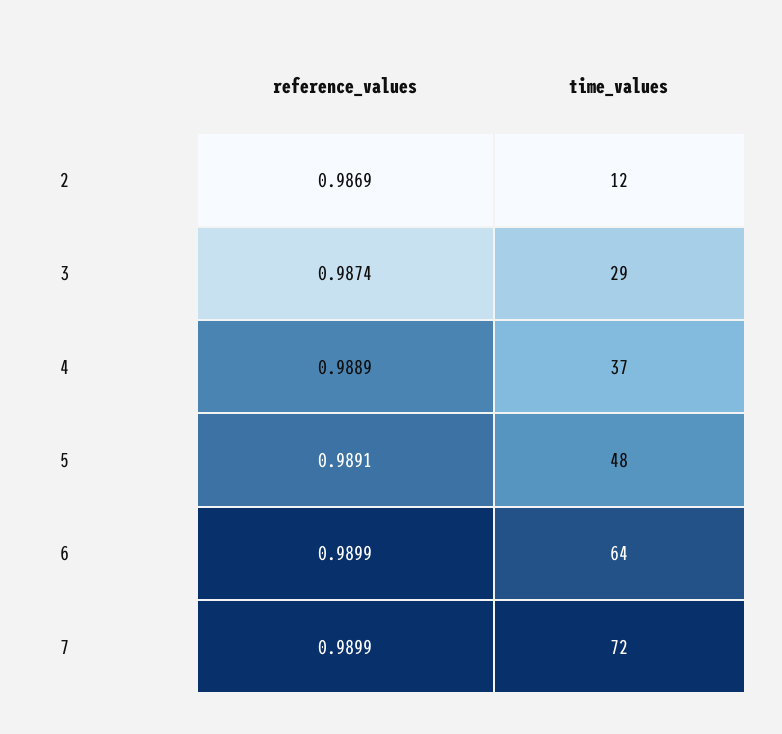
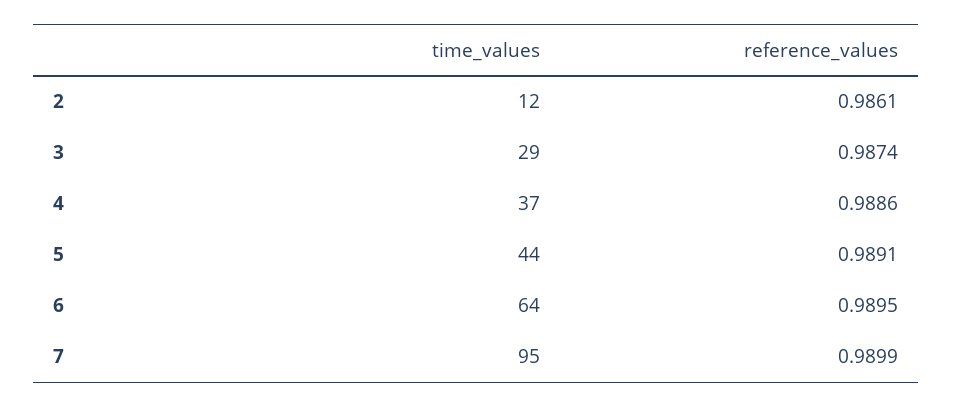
reference_values, 2: 0.9869 -> 0.9861
reference_values, 4: 0.9889 -> 0.9886
time_values, 5: 48 -> 44
reference_values, 6: 0.9899 -> 0.9895
time_values, 7: 72 -> 95

